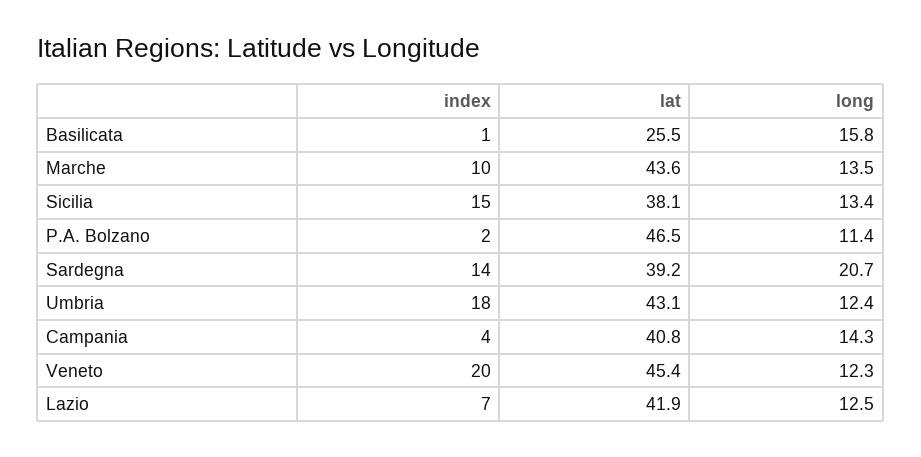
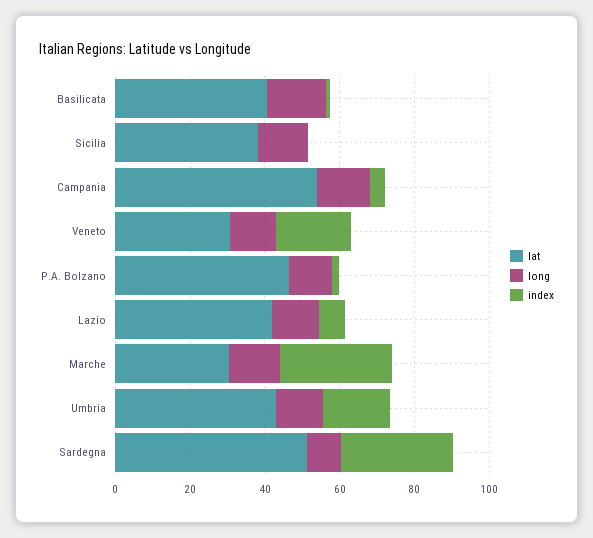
lat, Basilicata: 25.5 -> 40
index, Marche: 10 -> 30
lat, Marche: 43.6 -> 30
index, Sicilia: 15 -> 0
index, Sardegna: 14 -> 30
lat, Sardegna: 39.2 -> 50
long, Sardegna: 20.7 -> 10
lat, Campania: 40.8 -> 55
lat, Veneto: 45.4 -> 30

